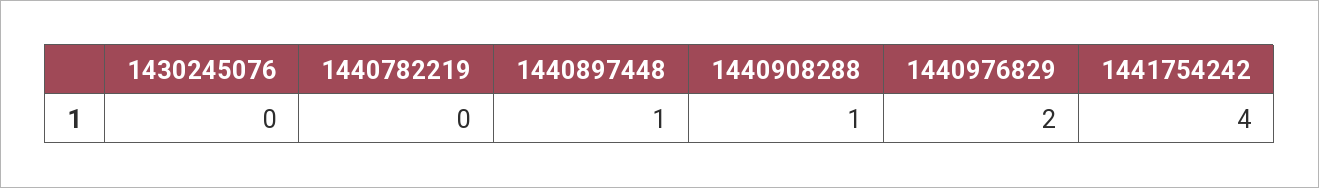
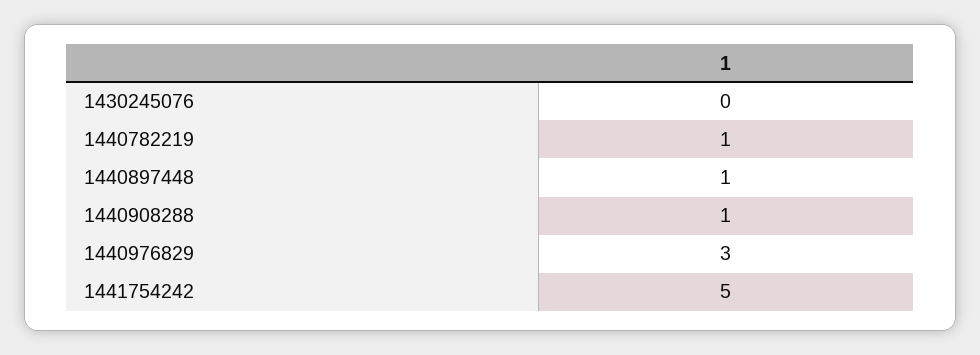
1440782219: 0 -> 1
1440976829: 2 -> 3
1441754242: 4 -> 5

